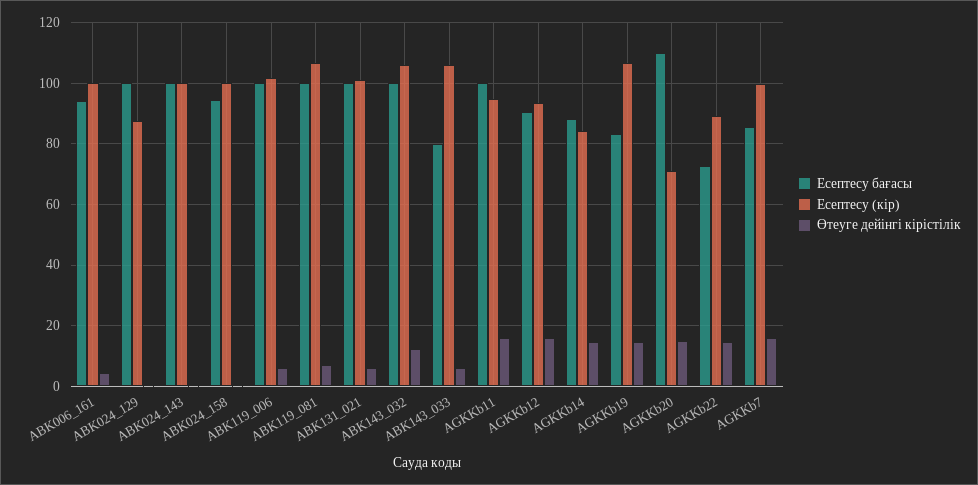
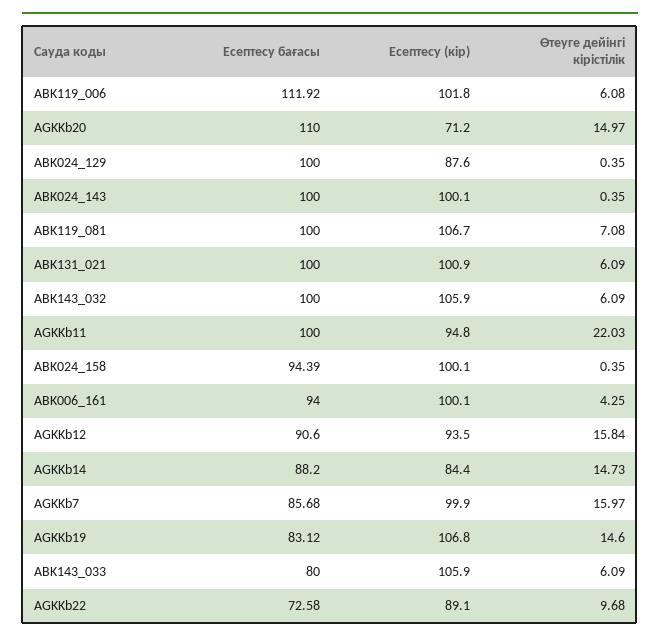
Есептесу бағасы, ABK119_006: 100 -> 111.92
Өтеуге дейінгі кірістілік, ABK143_032: 12 -> 6.09
Өтеуге дейінгі кірістілік, AGKKb11: 16 -> 22.03
Өтеуге дейінгі кірістілік, AGKKb22: 14 -> 9.68

